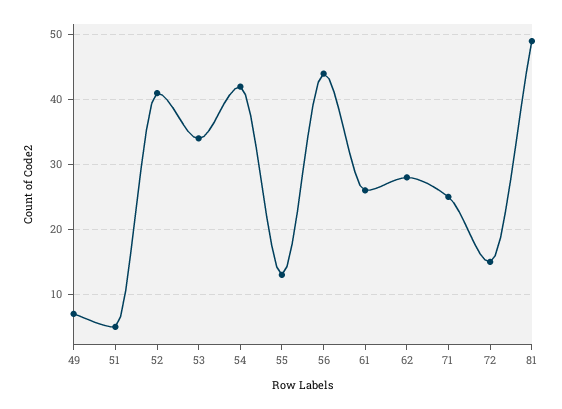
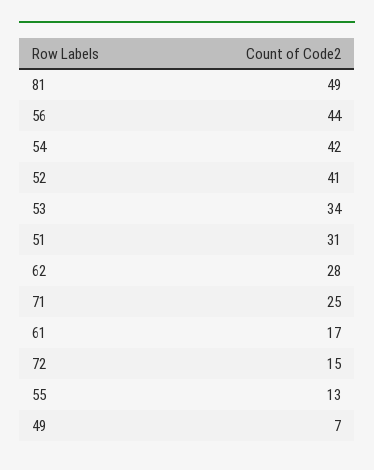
51: 5 -> 31
61: 26 -> 17

